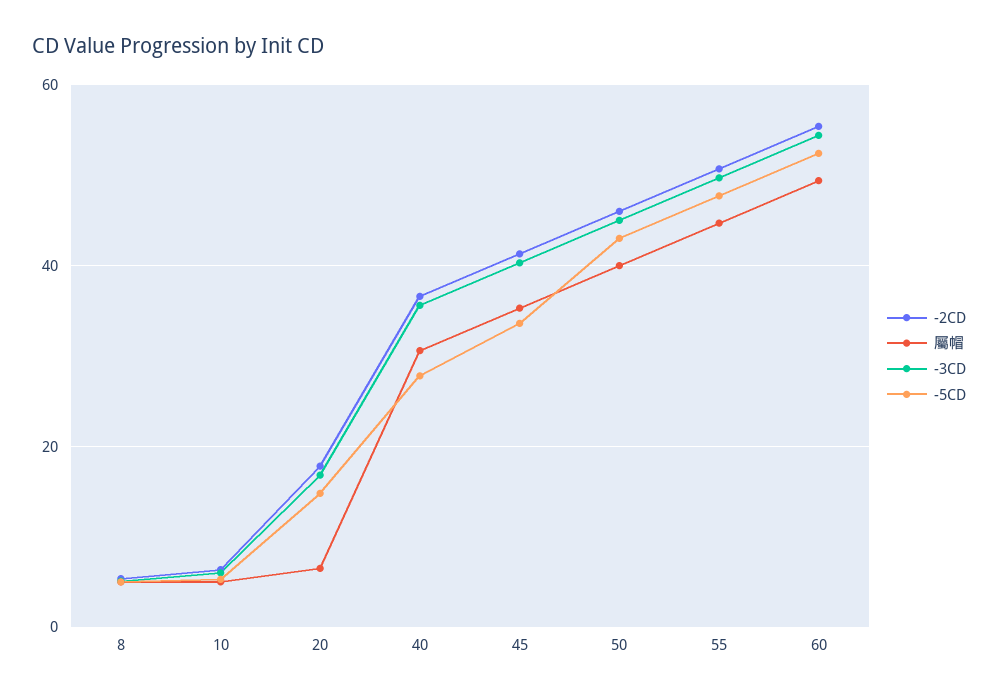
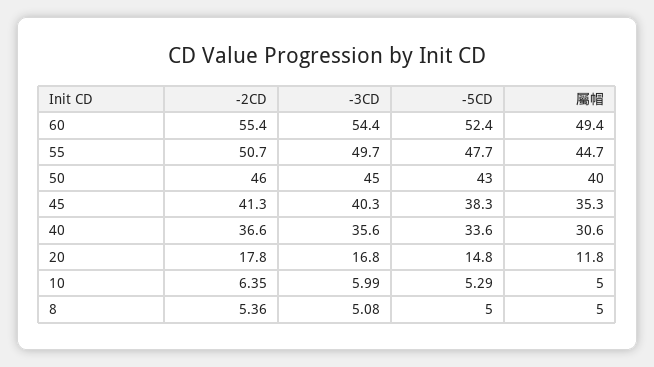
屬帽, 20: 6 -> 11.8
-5CD, 40: 28 -> 33.6
-5CD, 45: 34 -> 38.3

